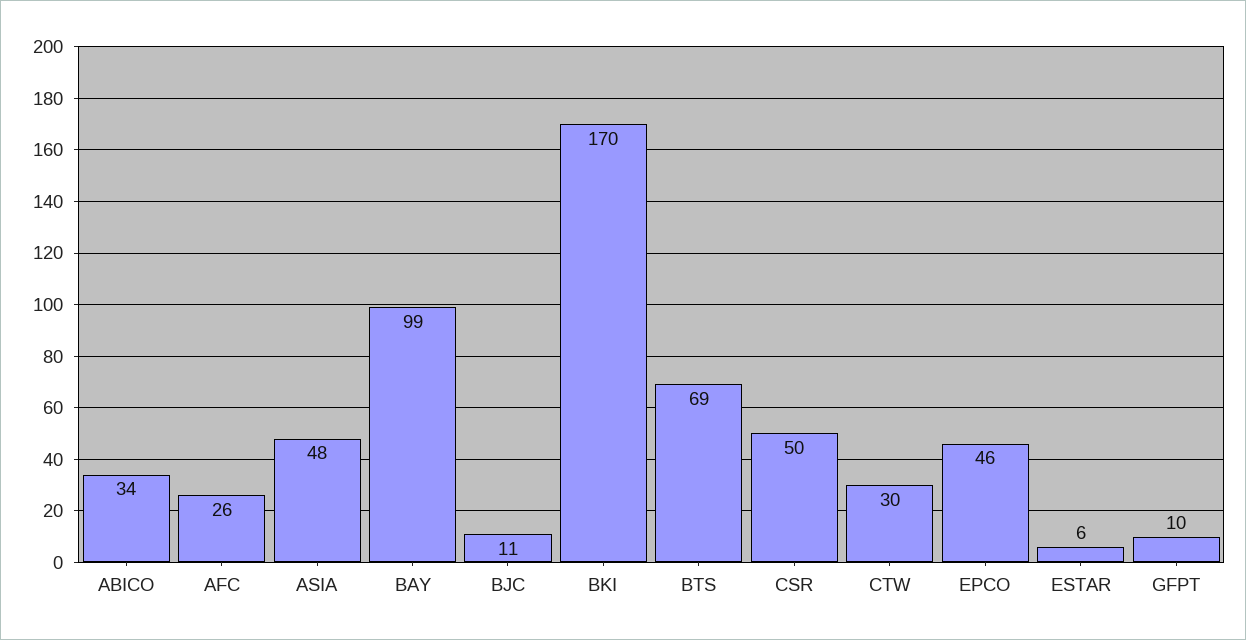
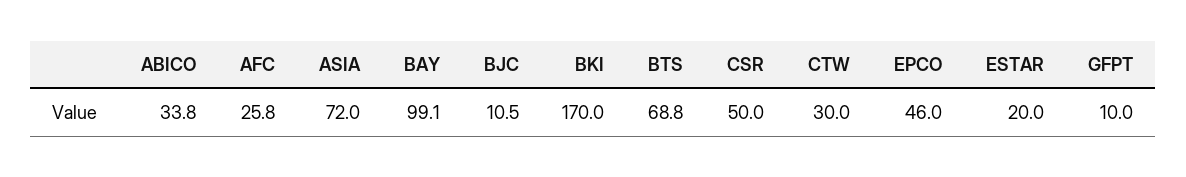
ASIA: 48 -> 72
ESTAR: 6 -> 20

